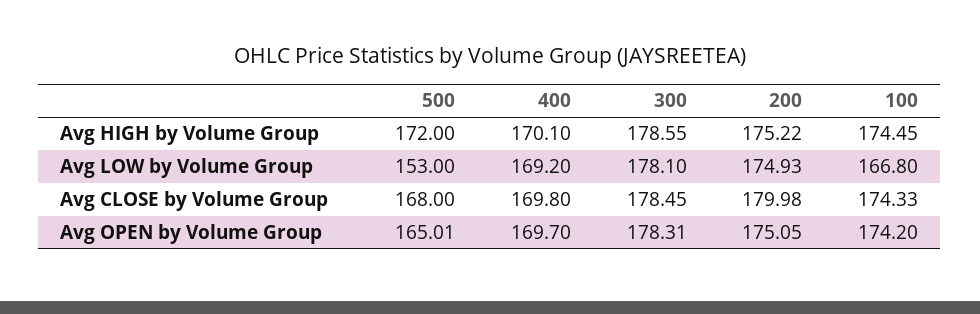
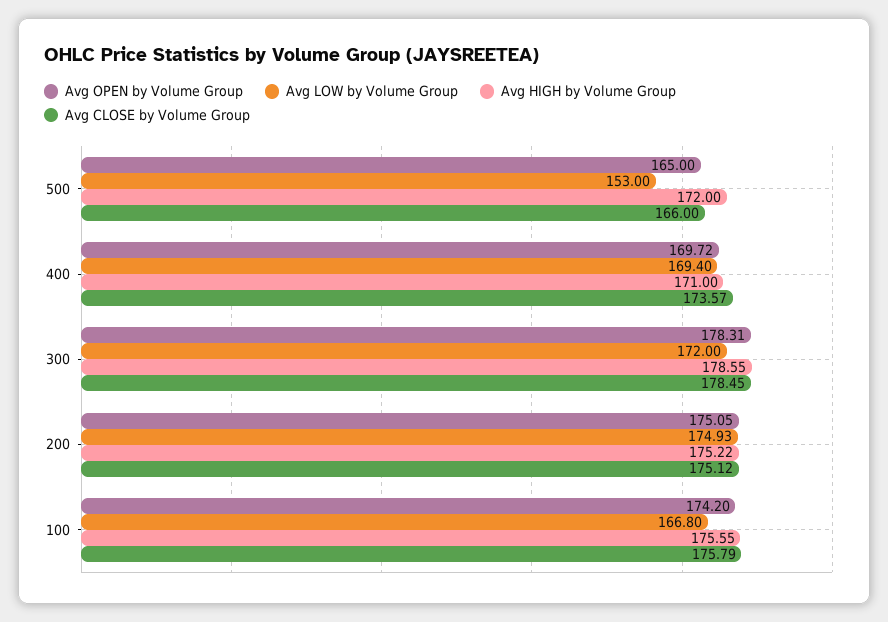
Avg HIGH by Volume Group, 400: 170.1 -> 171
Avg HIGH by Volume Group, 100: 174.45 -> 175.55
Avg LOW by Volume Group, 400: 169.2 -> 169.4
Avg LOW by Volume Group, 300: 178.1 -> 172
Avg CLOSE by Volume Group, 500: 168 -> 166
Avg CLOSE by Volume Group, 400: 169.8 -> 173.57
Avg CLOSE by Volume Group, 200: 179.98 -> 175.12
Avg CLOSE by Volume Group, 100: 174.33 -> 175.79
Avg OPEN by Volume Group, 500: 165.01 -> 165
Avg OPEN by Volume Group, 400: 169.7 -> 169.72

